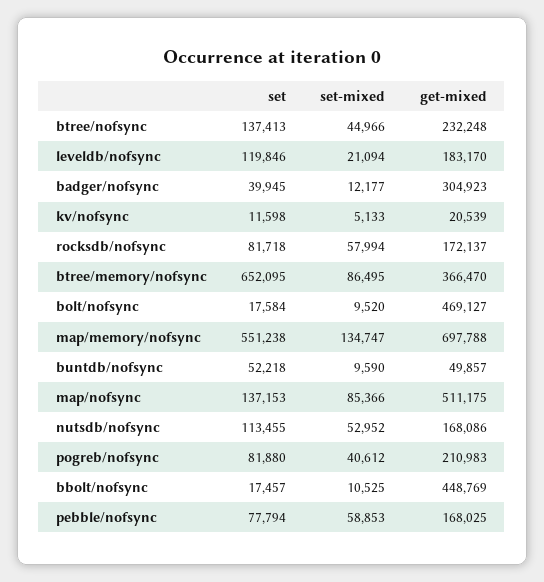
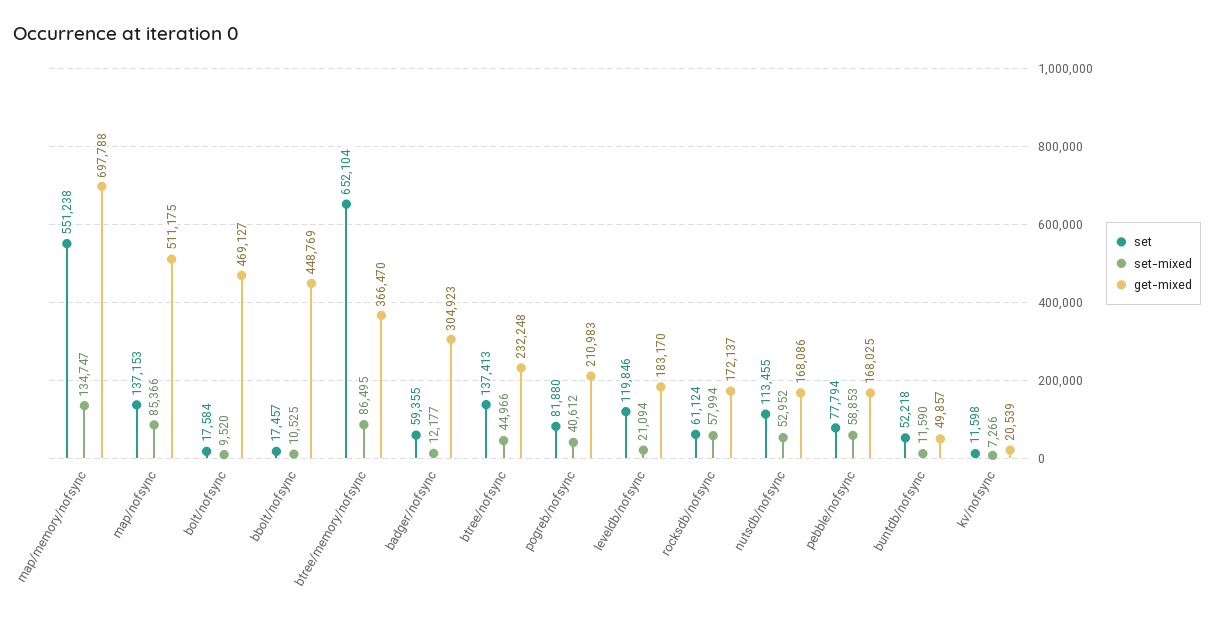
set, badger/nofsync: 39945 -> 59355
set-mixed, kv/nofsync: 5133 -> 7266
set, rocksdb/nofsync: 81718 -> 61124
set, btree/memory/nofsync: 652095 -> 652104
set-mixed, buntdb/nofsync: 9590 -> 11590

